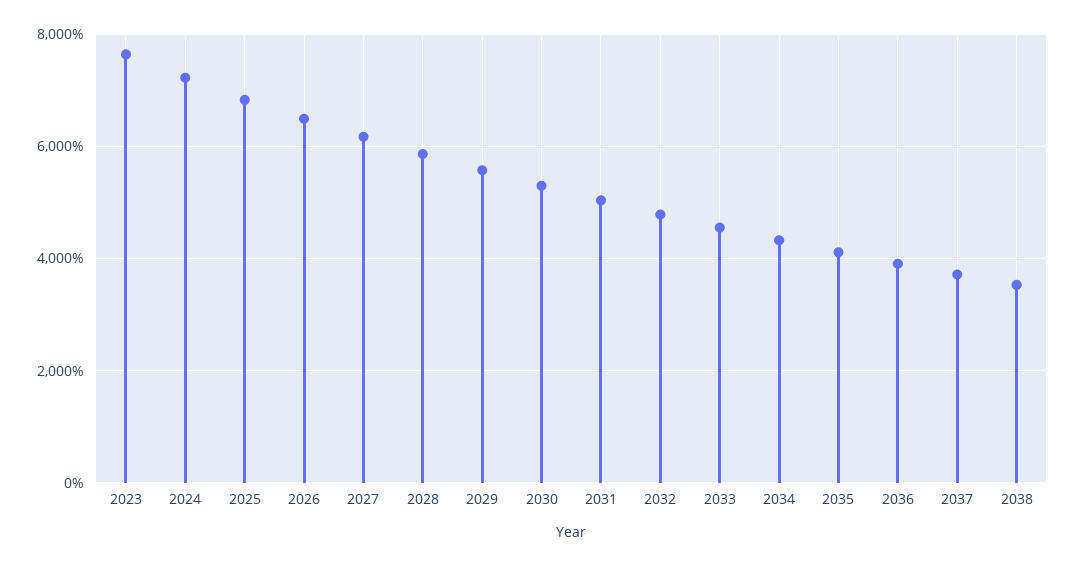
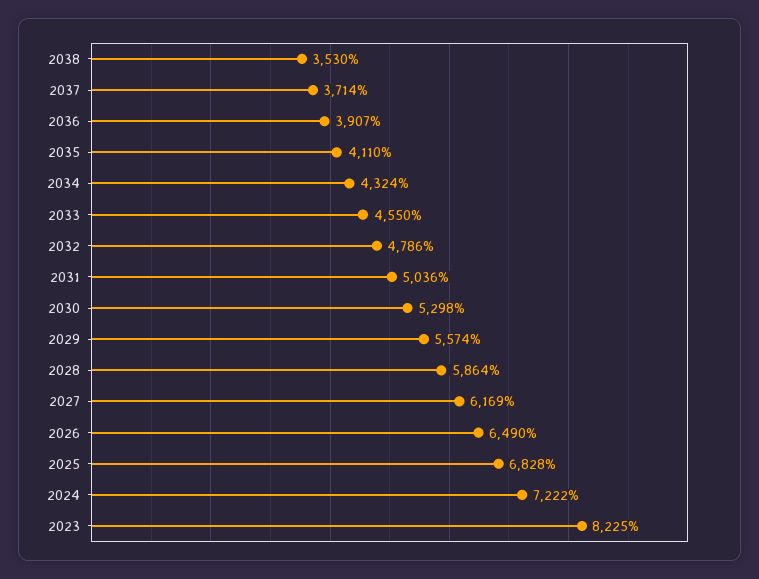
2023: 7600 -> 8225

